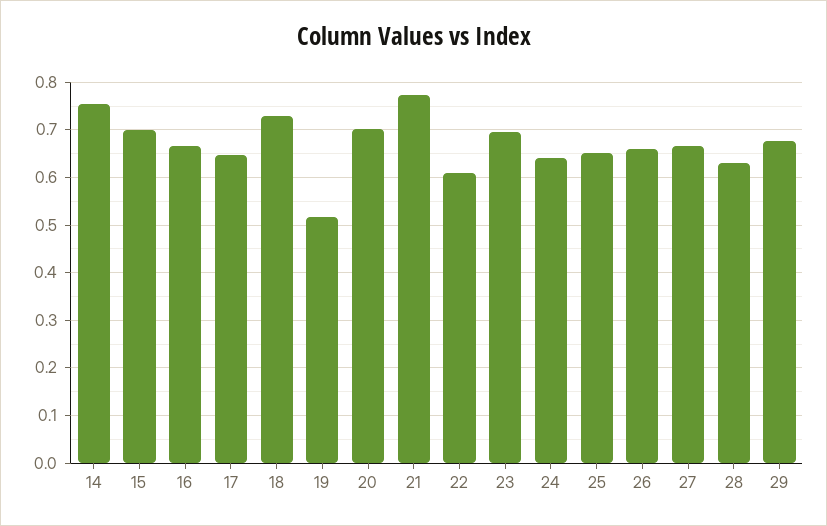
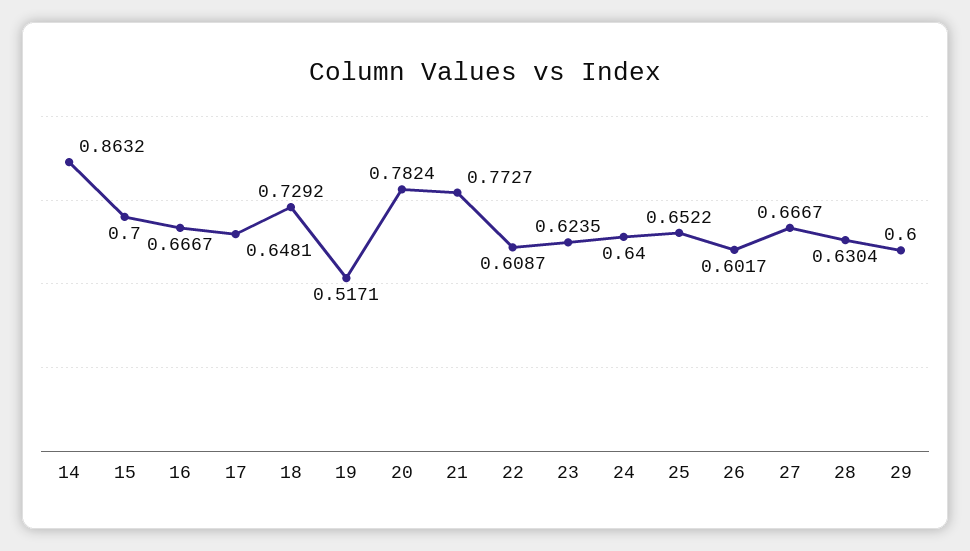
14: 0.76 -> 0.8632
20: 0.7 -> 0.7824
23: 0.7 -> 0.6235
26: 0.66 -> 0.6017
29: 0.68 -> 0.6

